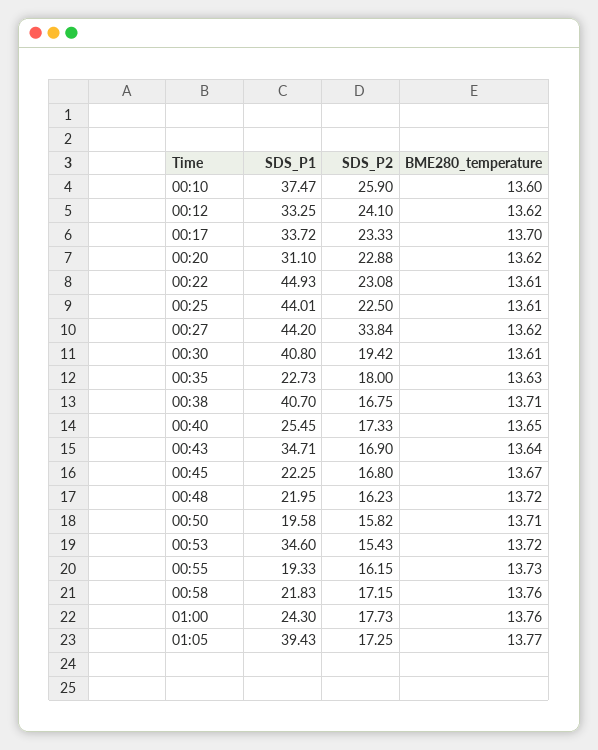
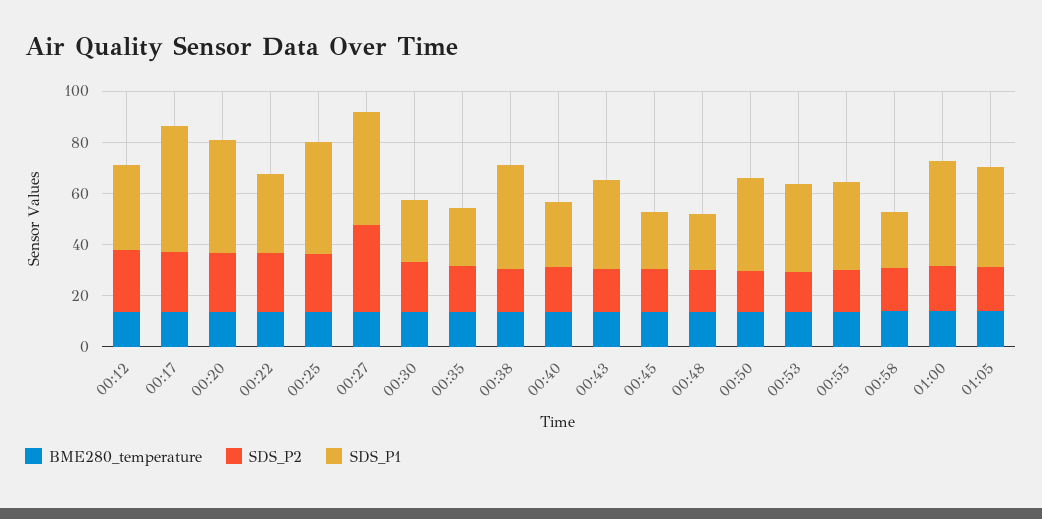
SDS_P1, 00:10: 37.47 -> none
SDS_P2, 00:10: 25.9 -> none
BME280_temperature, 00:10: 13.6 -> none
SDS_P1, 00:17: 33.72 -> 50
SDS_P1, 00:20: 31.1 -> 45
SDS_P1, 00:22: 44.93 -> 30
SDS_P1, 00:30: 40.8 -> 25
SDS_P1, 00:50: 19.58 -> 35
SDS_P1, 00:55: 19.33 -> 35
SDS_P1, 01:00: 24.3 -> 40

